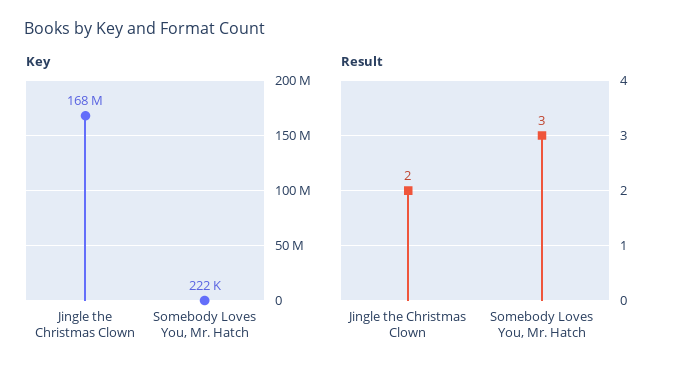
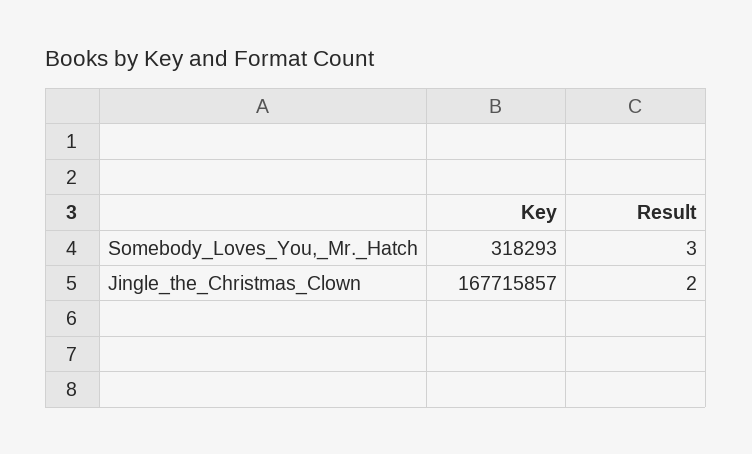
Key, Somebody Loves You, Mr. Hatch: 222000 -> 318293

